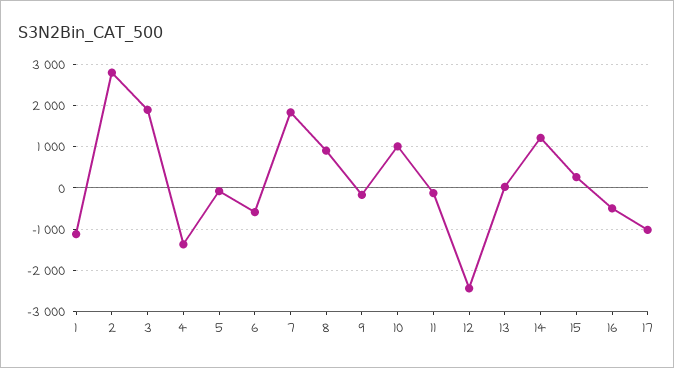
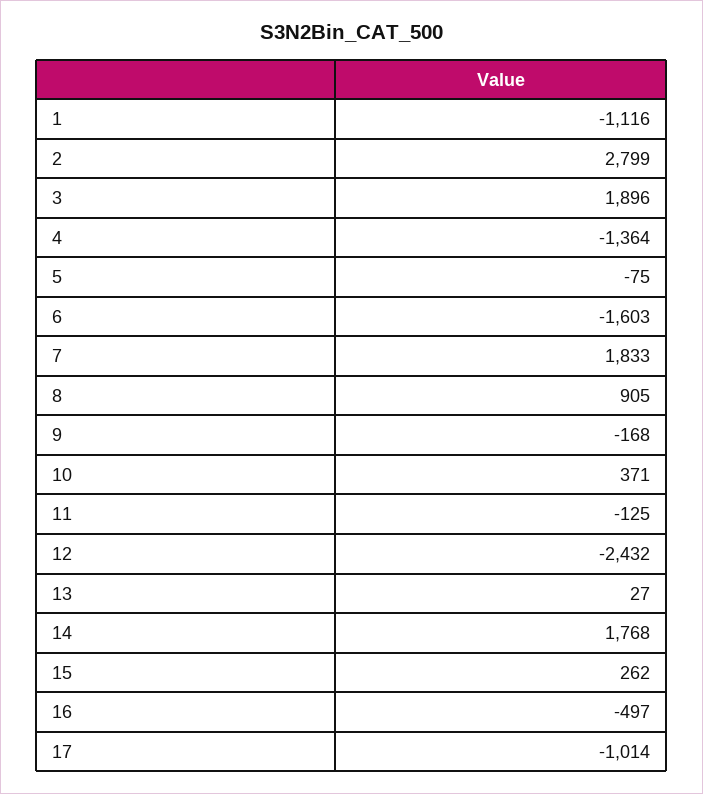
6: -600 -> -1603
10: 1000 -> 371
14: 1200 -> 1768

